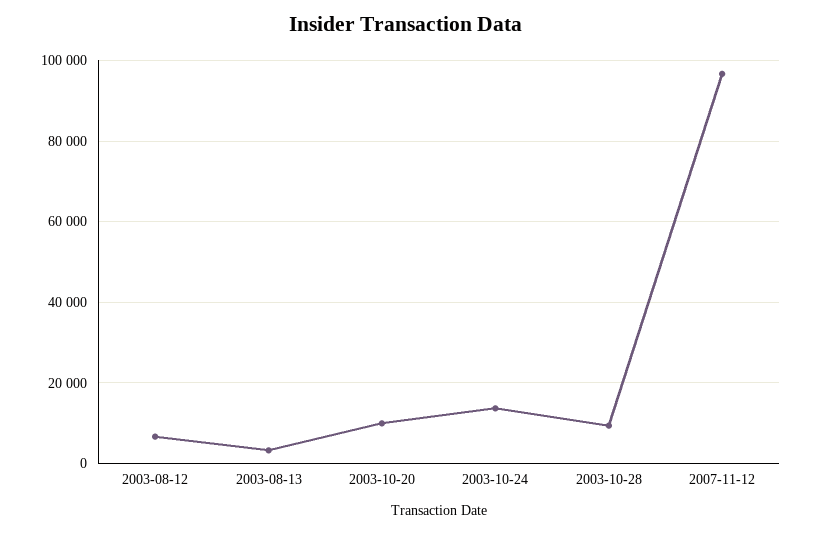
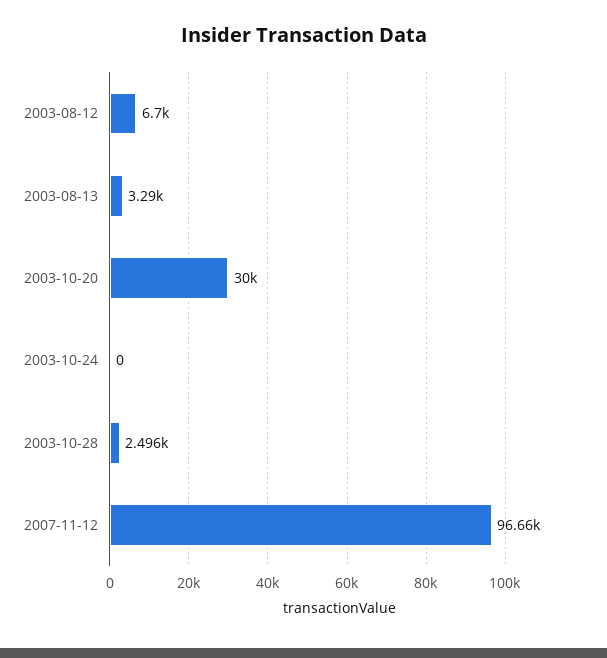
2003-10-20: 10000 -> 30000
2003-10-24: 14000 -> 0
2003-10-28: 10000 -> 2496

